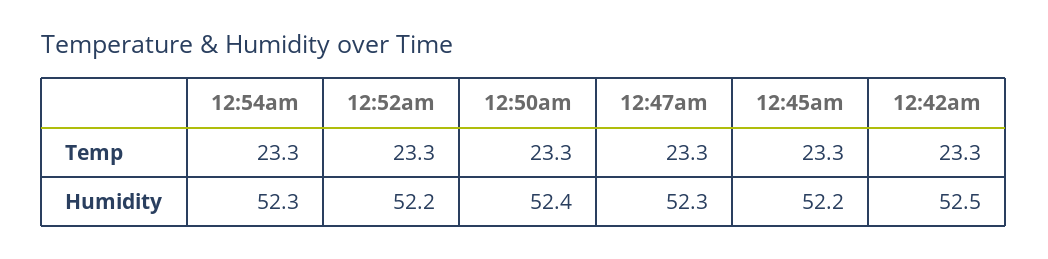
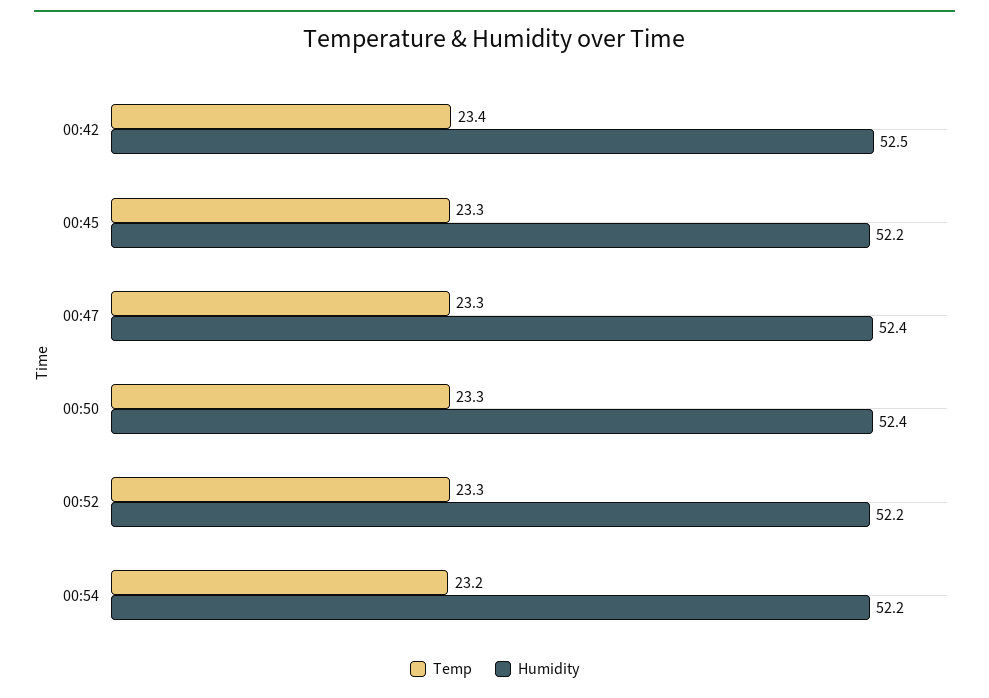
Temp, 12:54am: 23.3 -> 23.2
Temp, 12:42am: 23.3 -> 23.4
Humidity, 12:54am: 52.3 -> 52.2
Humidity, 12:47am: 52.3 -> 52.4

